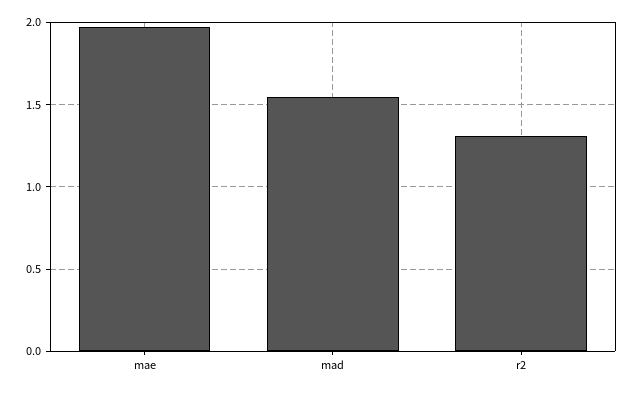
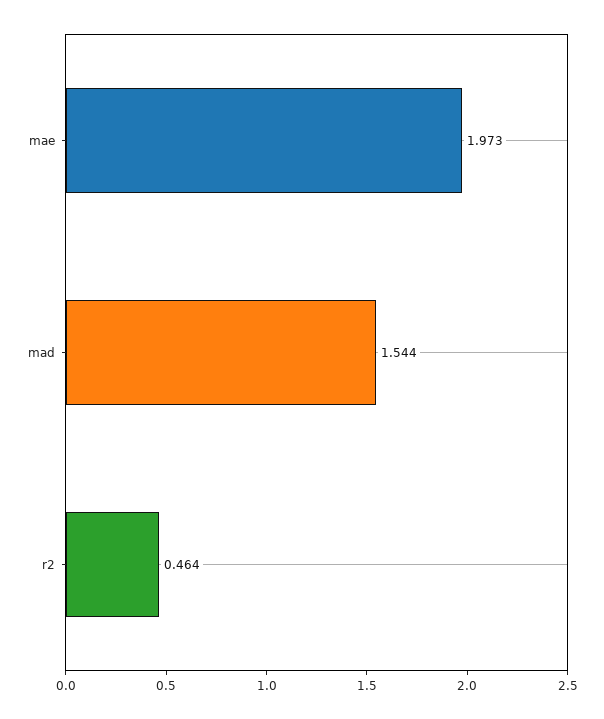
r2: 1.3 -> 0.464

